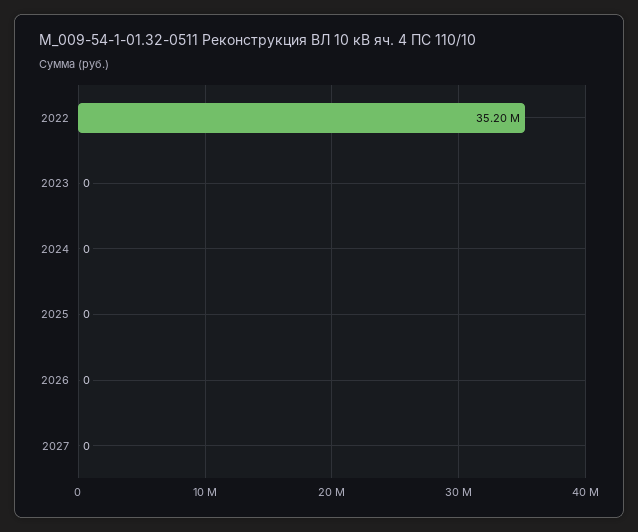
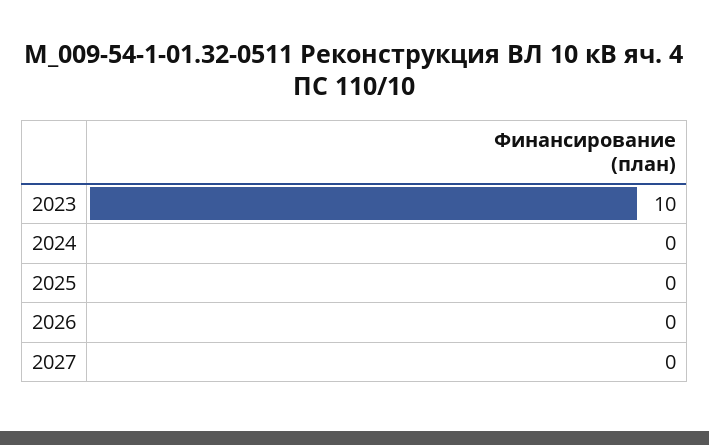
2022: 35200000 -> none
2023: 0 -> 10

